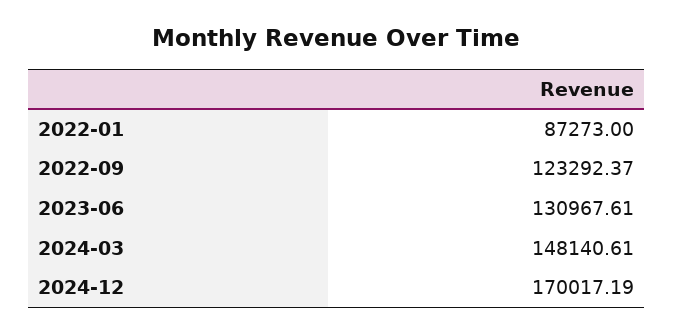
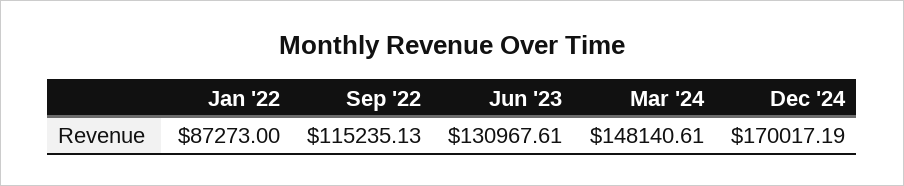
2022-09: 123292.37 -> 115235.13

